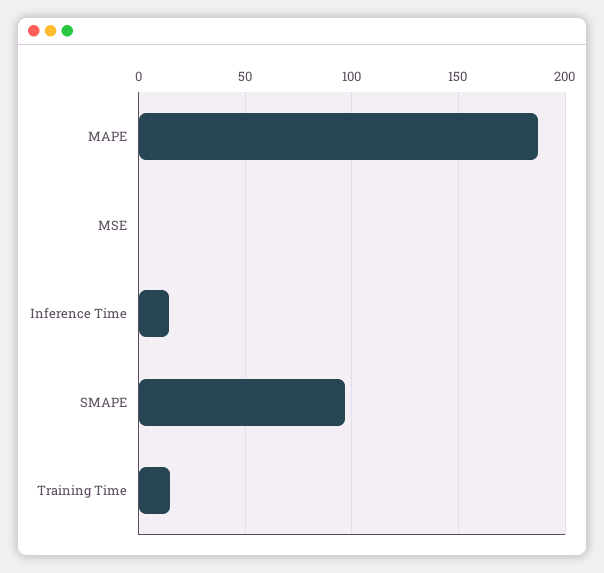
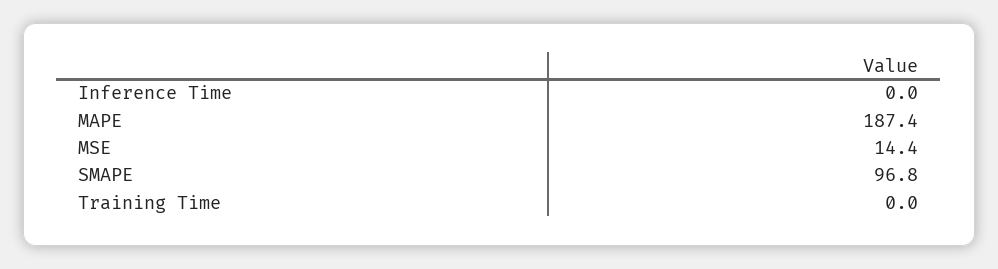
MSE: 0 -> 14.4
Inference Time: 15 -> 0
Training Time: 15 -> 0

